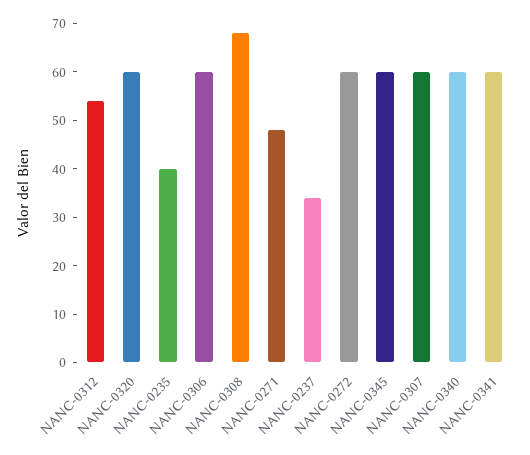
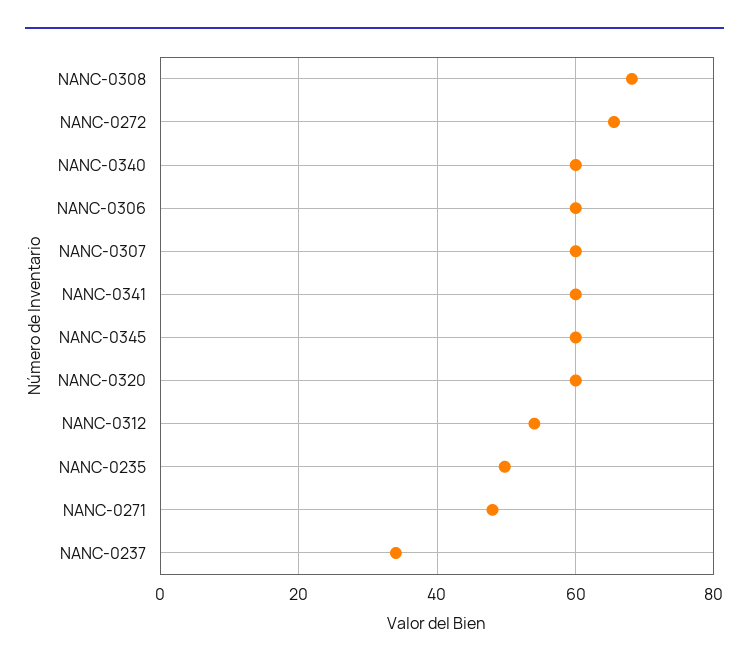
NANC-0235: 40 -> 50
NANC-0272: 60 -> 66

